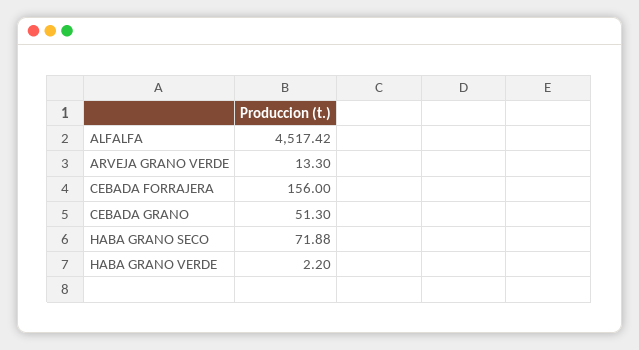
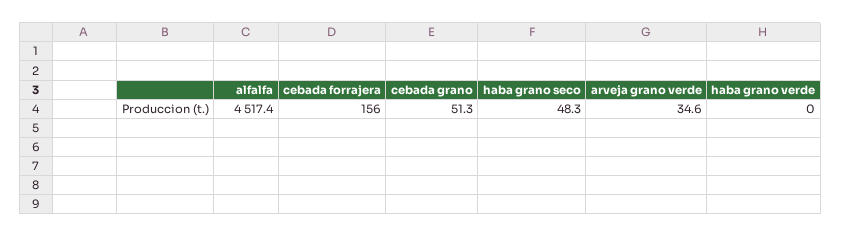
ARVEJA GRANO VERDE: 13.3 -> 34.6
HABA GRANO SECO: 71.88 -> 48.3
HABA GRANO VERDE: 2.2 -> 0

